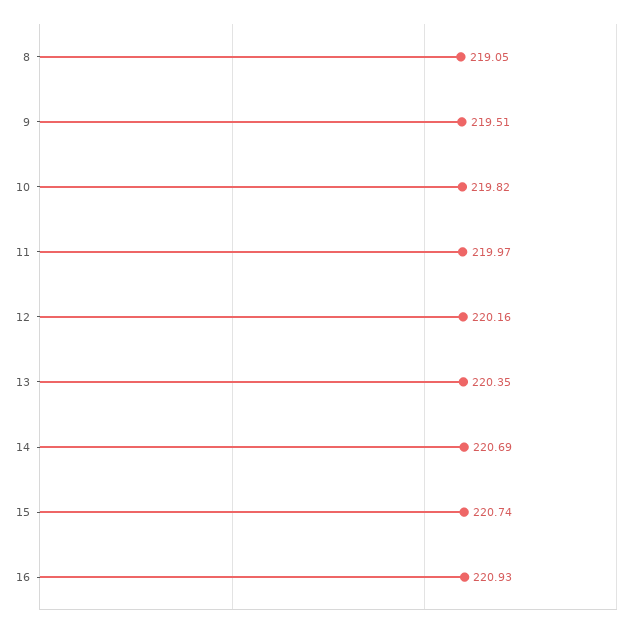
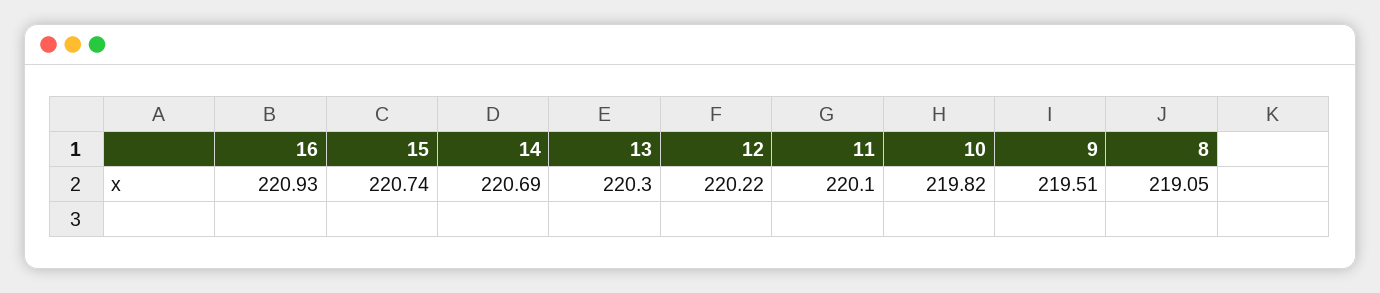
11: 219.97 -> 220.1
12: 220.16 -> 220.22
13: 220.35 -> 220.3

